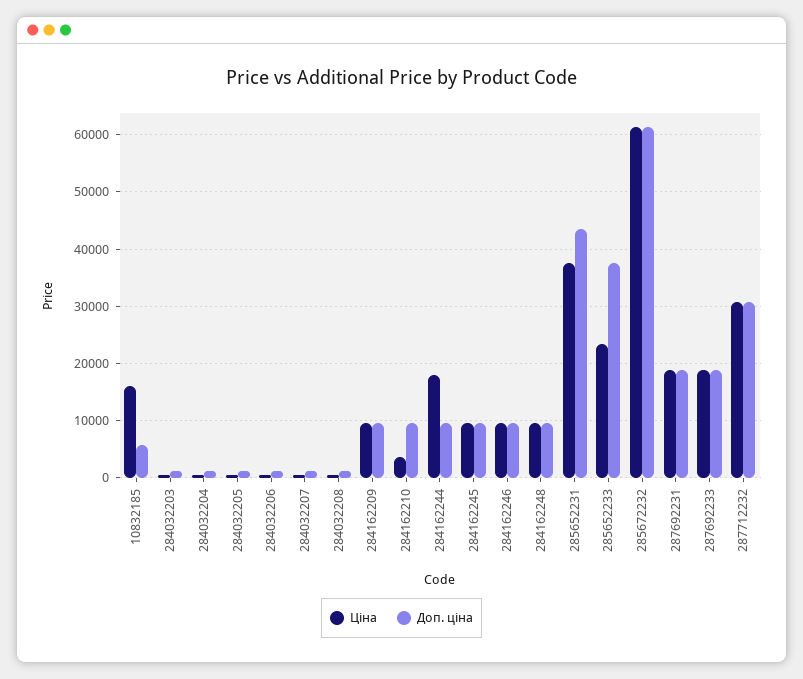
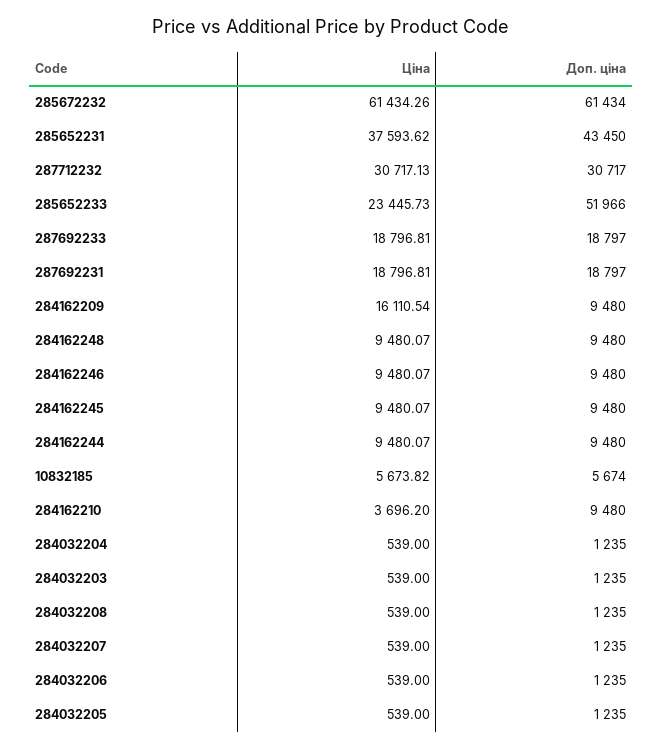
Ціна, 10832185: 16000 -> 5673.82
Ціна, 284162209: 10000 -> 16110.54
Ціна, 284162244: 18000 -> 9480.07
Доп. ціна, 285652233: 38000 -> 51966

